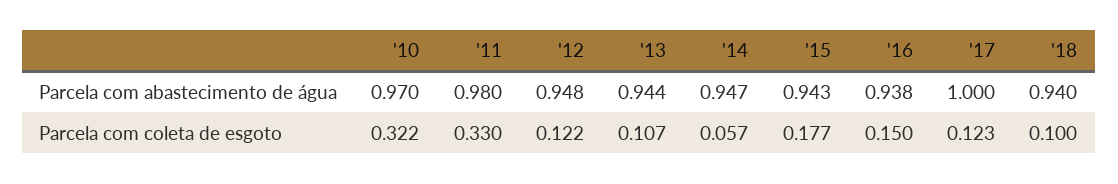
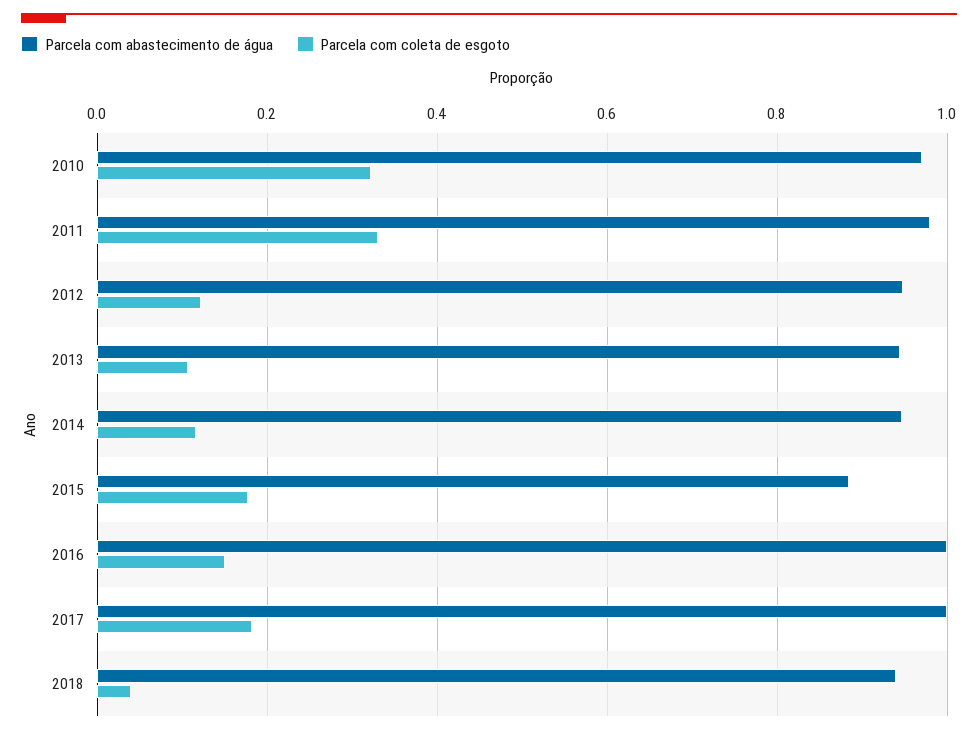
Parcela com abastecimento de água, '15: 0.943 -> 0.88
Parcela com abastecimento de água, '16: 0.938 -> 1
Parcela com coleta de esgoto, '14: 0.057 -> 0.12
Parcela com coleta de esgoto, '17: 0.123 -> 0.18
Parcela com coleta de esgoto, '18: 0.1 -> 0.04

